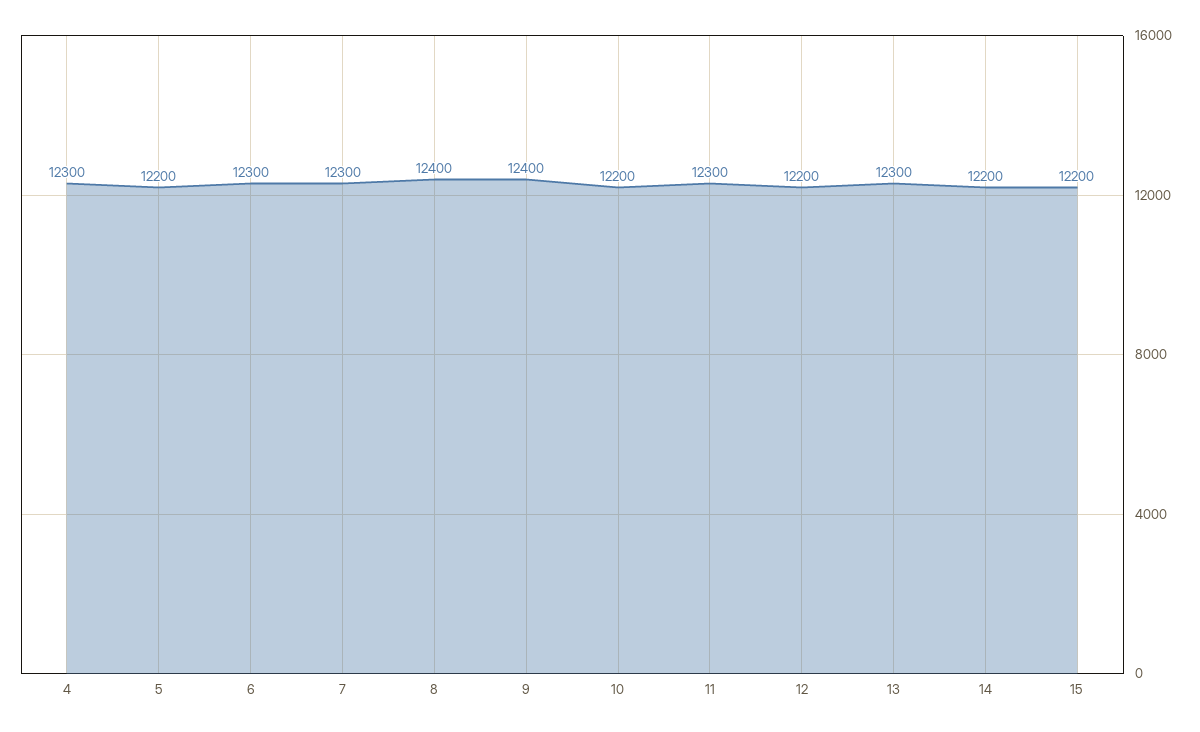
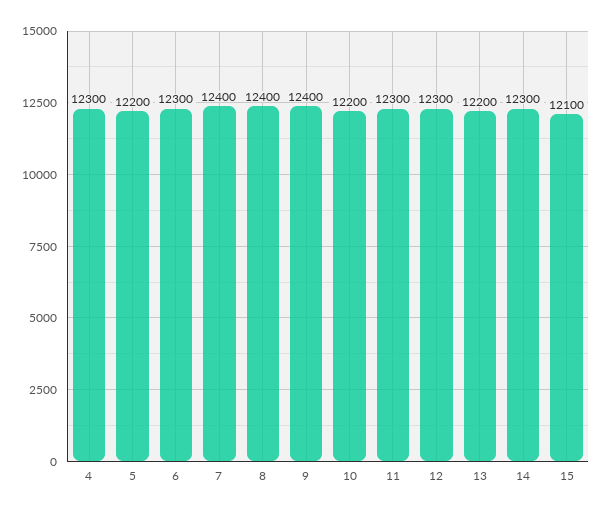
7: 12300 -> 12400
12: 12200 -> 12300
13: 12300 -> 12200
14: 12200 -> 12300
15: 12200 -> 12100

